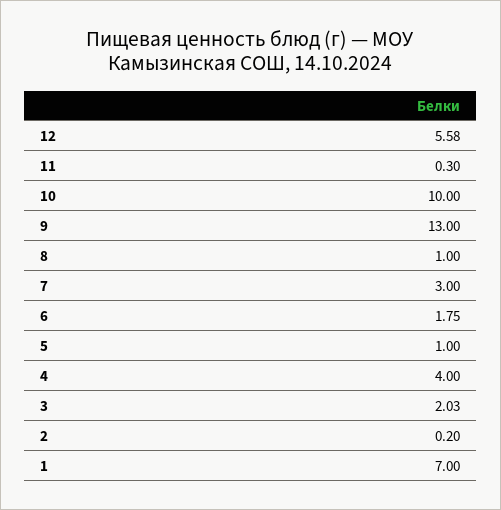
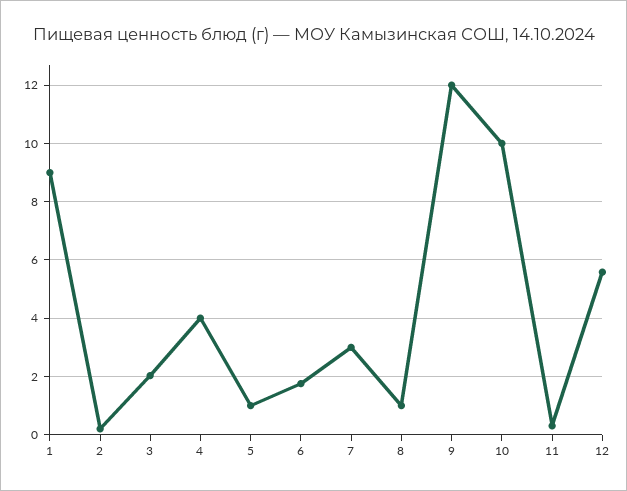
9: 13 -> 12
1: 7 -> 9

